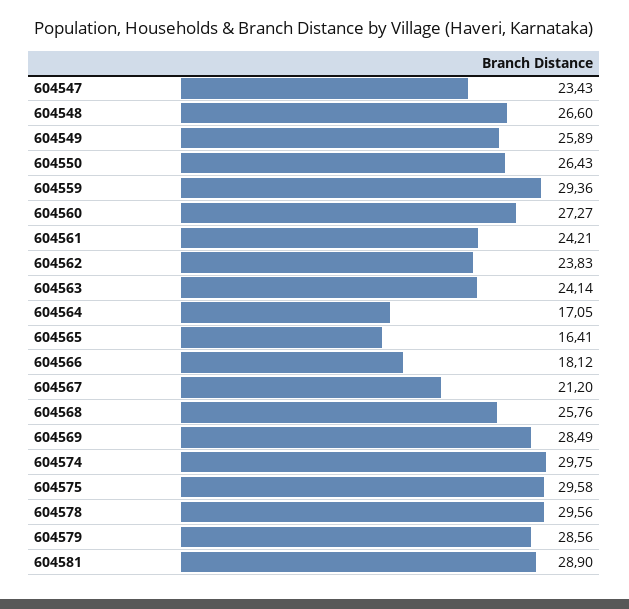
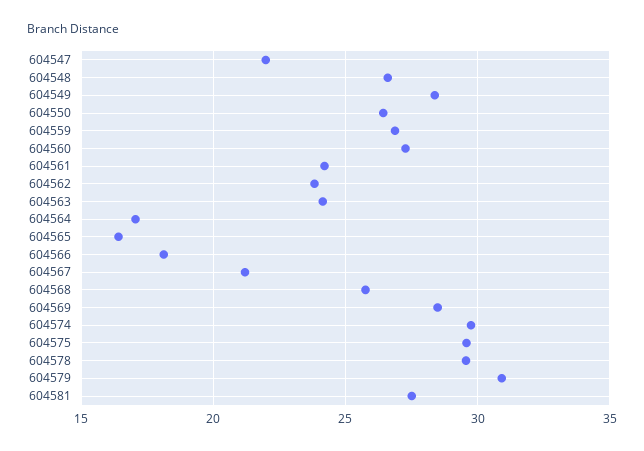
604547: 23.43 -> 22
604549: 25.89 -> 28.5
604559: 29.36 -> 27
604579: 28.56 -> 31
604581: 28.9 -> 27.5

